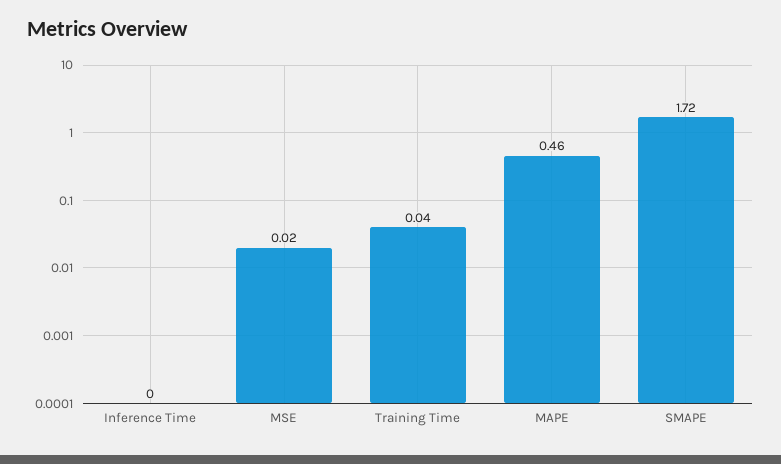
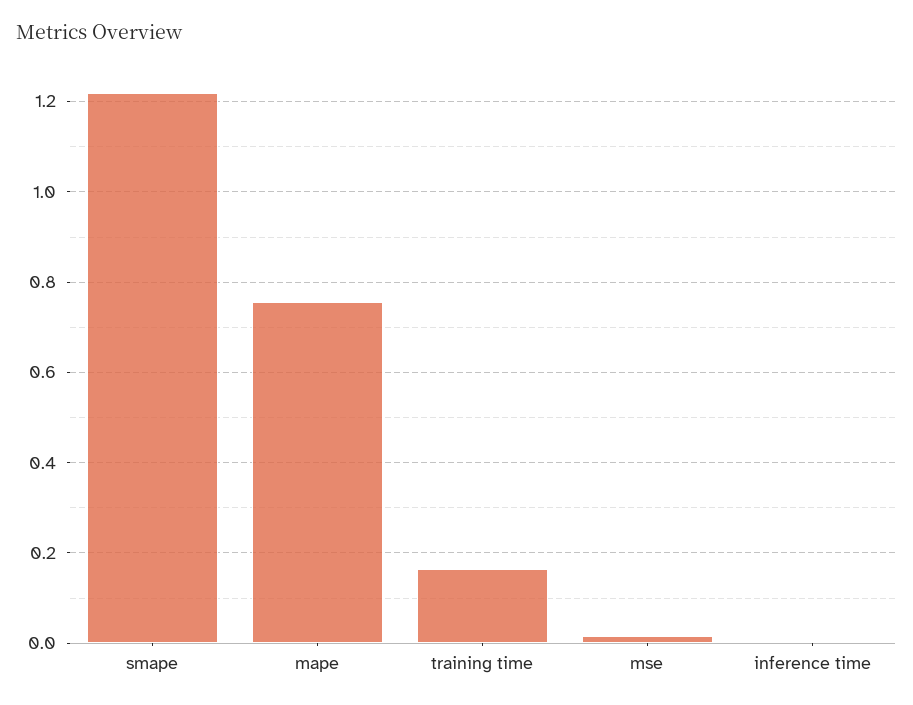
Training Time: 0.04 -> 0.16
MAPE: 0.46 -> 0.76
SMAPE: 1.72 -> 1.22

